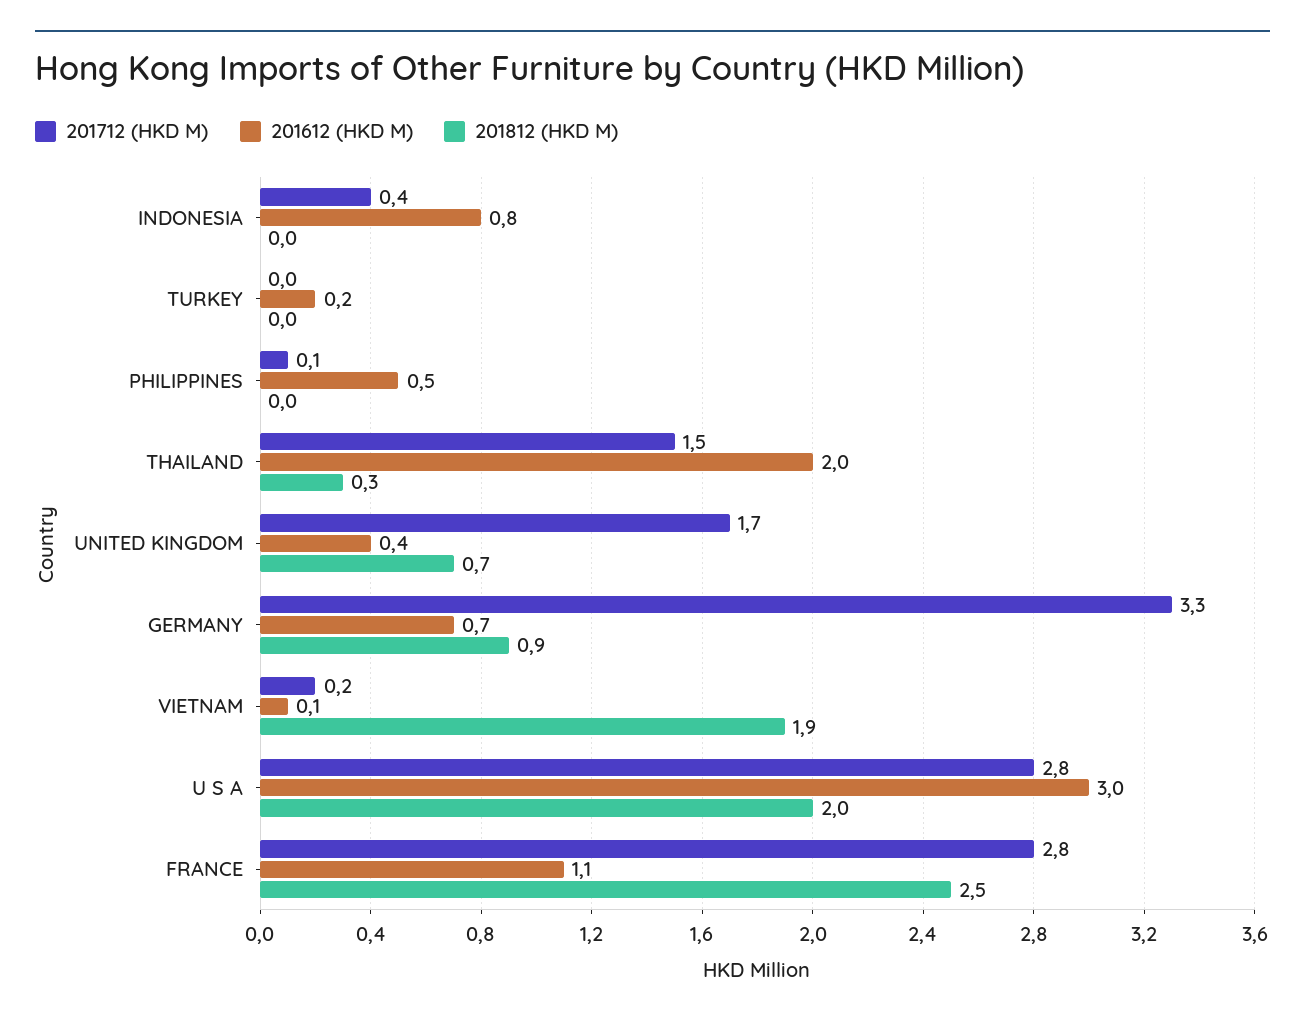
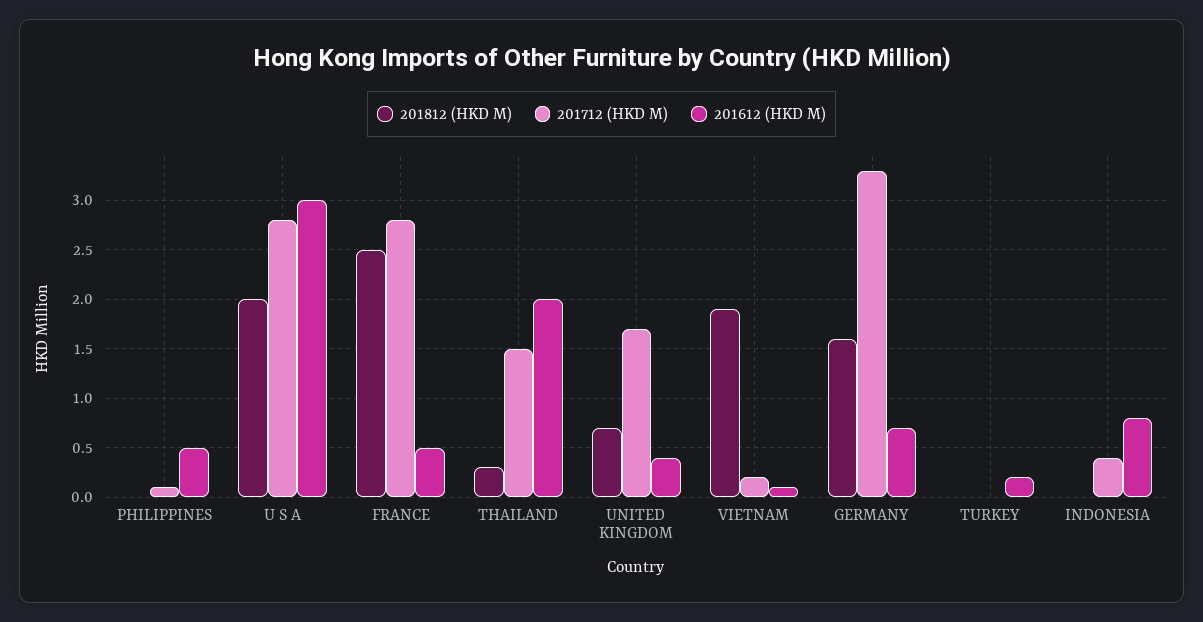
201812 (HKD M), GERMANY: 0.9 -> 1.6
201612 (HKD M), FRANCE: 1.1 -> 0.5

